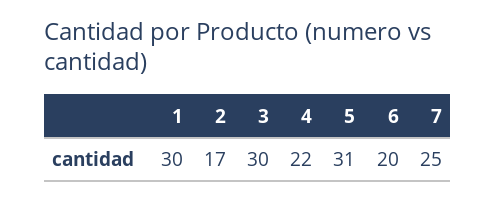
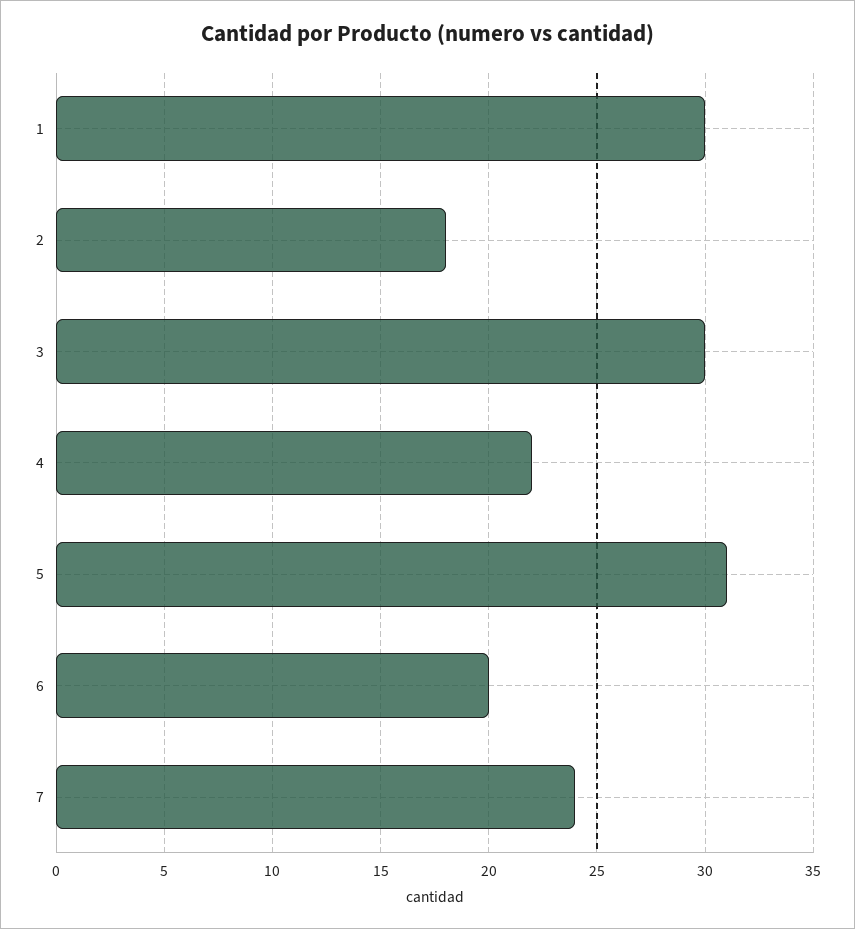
2: 17 -> 18
7: 25 -> 24

